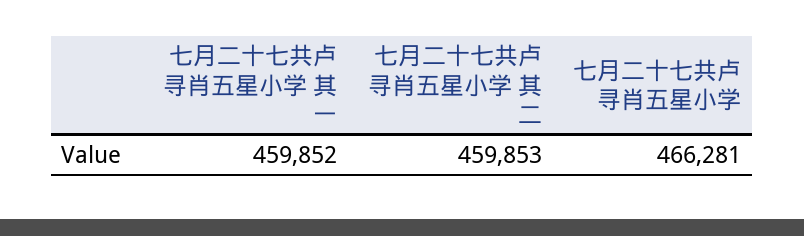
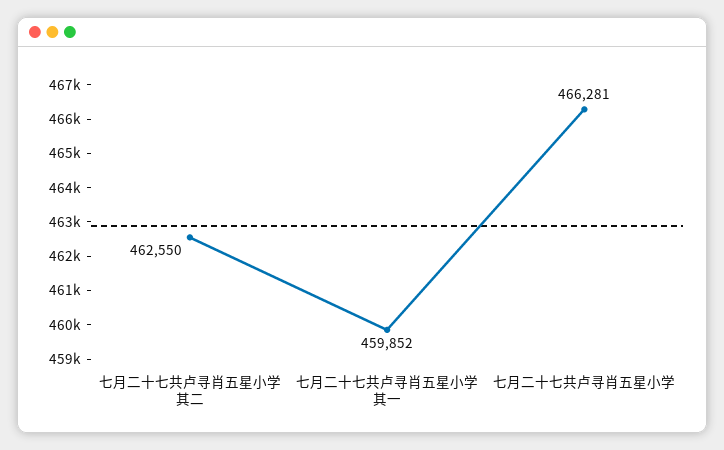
七月二十七共卢寻肖五星小学 其二: 459853 -> 462550

